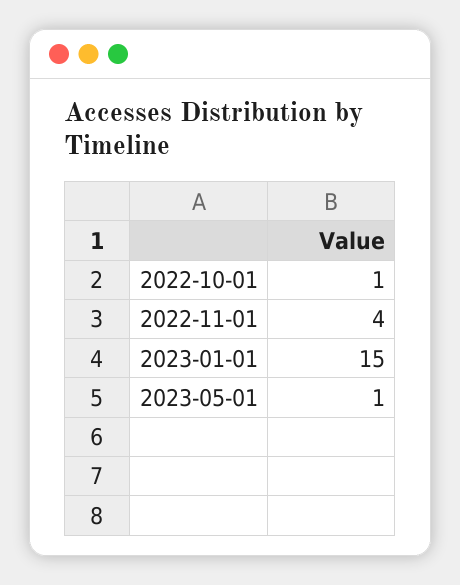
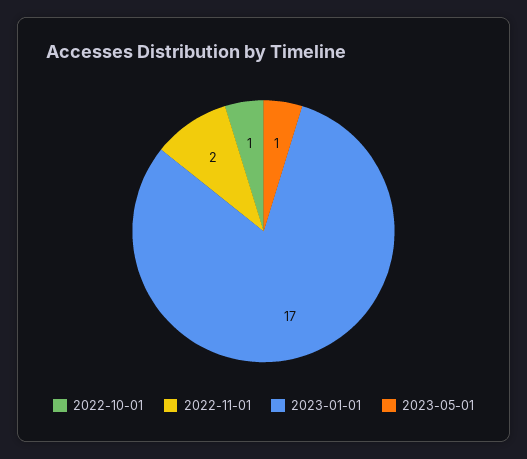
2022-11-01: 4 -> 2
2023-01-01: 15 -> 17

